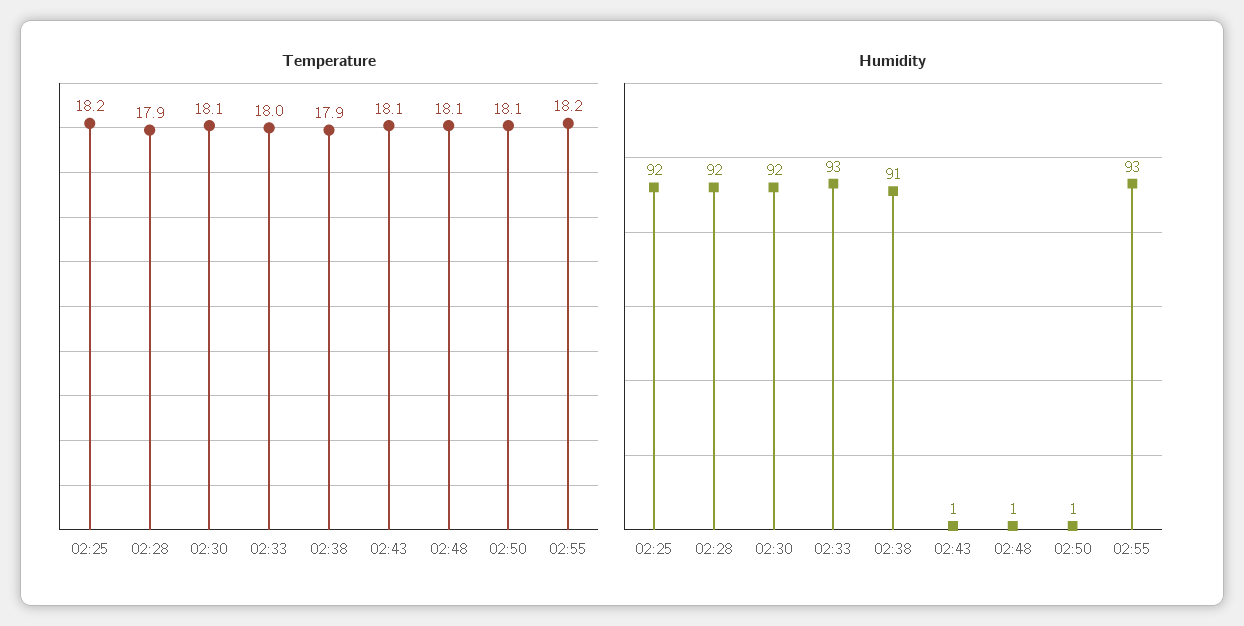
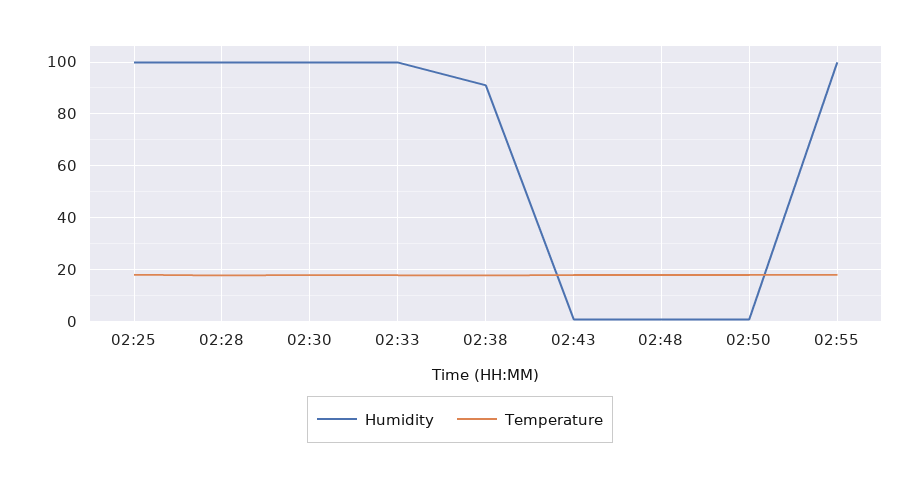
Humidity, 02:25: 92 -> 100
Humidity, 02:28: 92 -> 100
Humidity, 02:30: 92 -> 100
Humidity, 02:33: 93 -> 100
Humidity, 02:55: 93 -> 100

